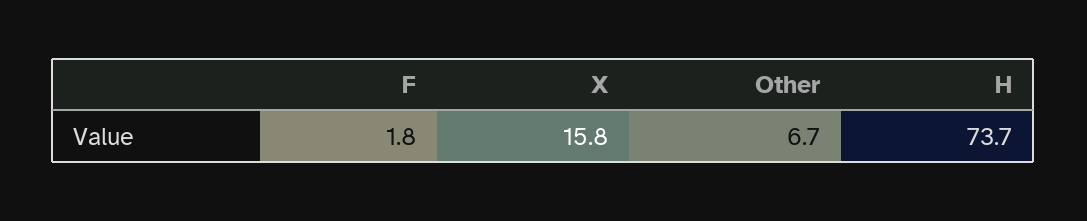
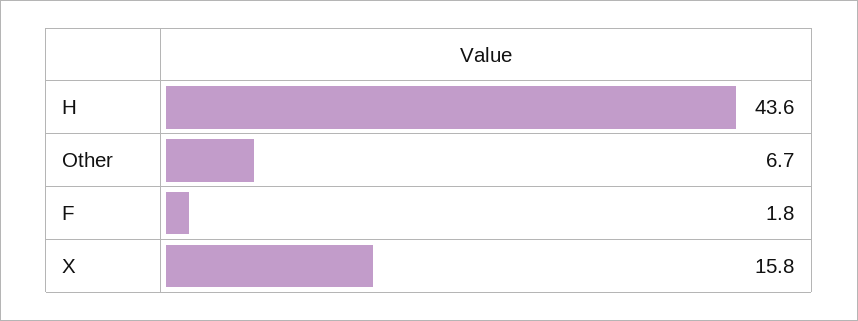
H: 73.7 -> 43.6

